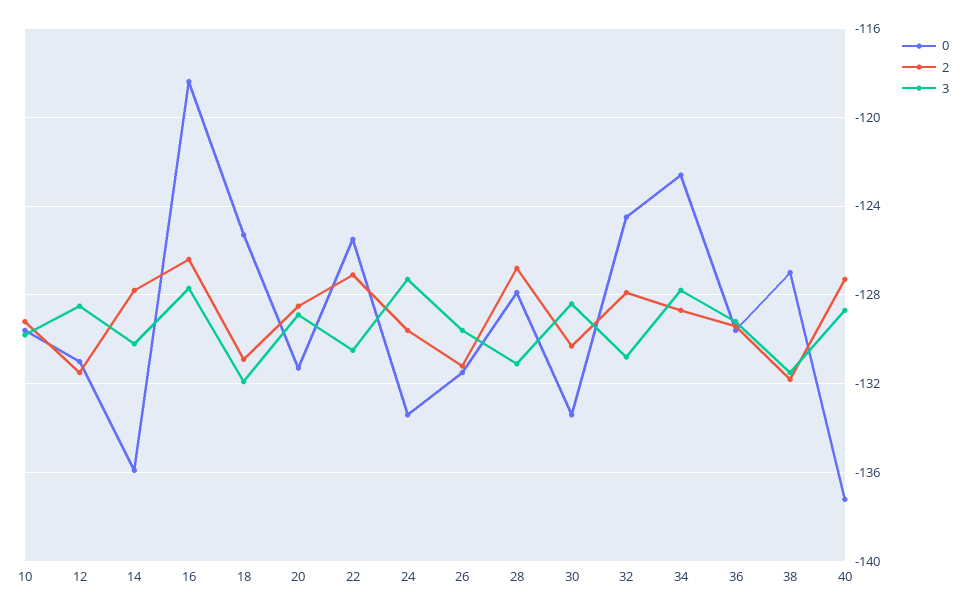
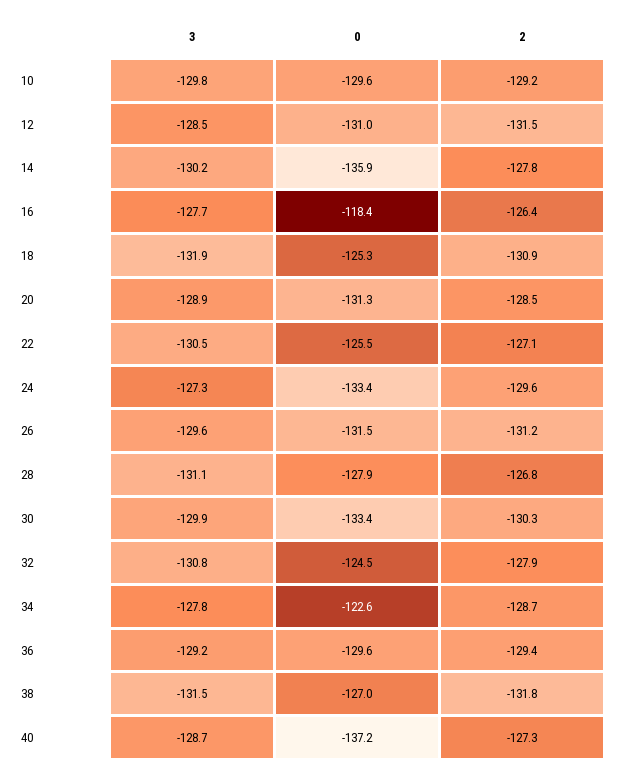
3, 30: -128.5 -> -129.9

